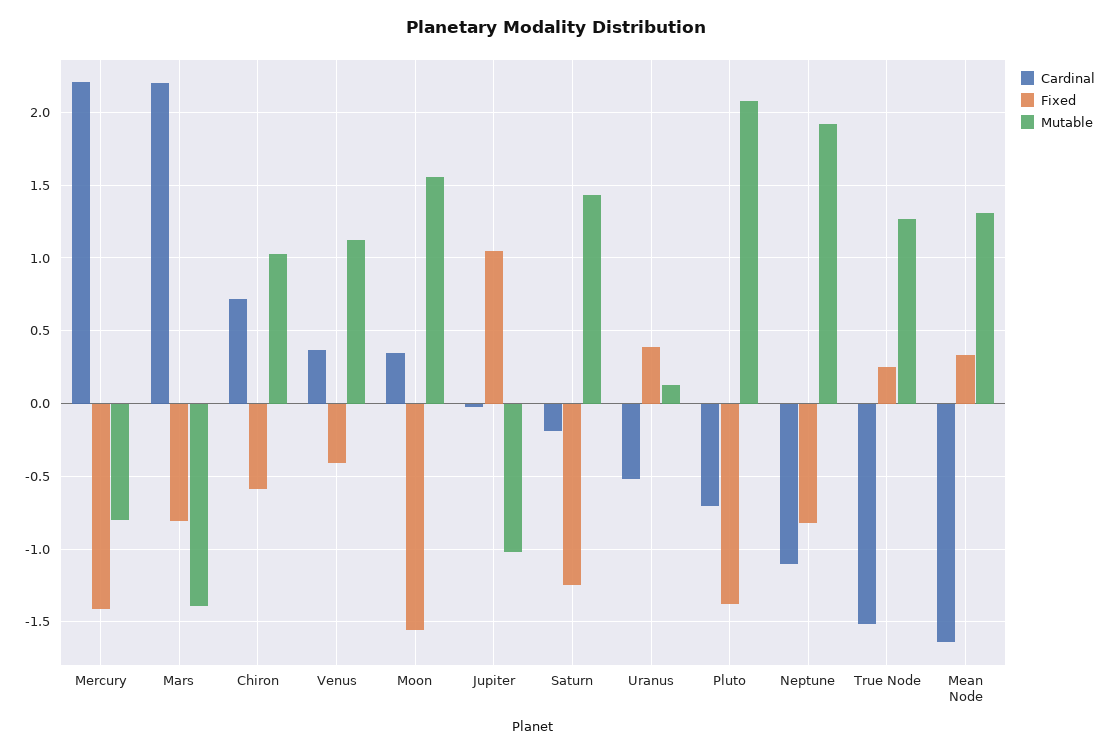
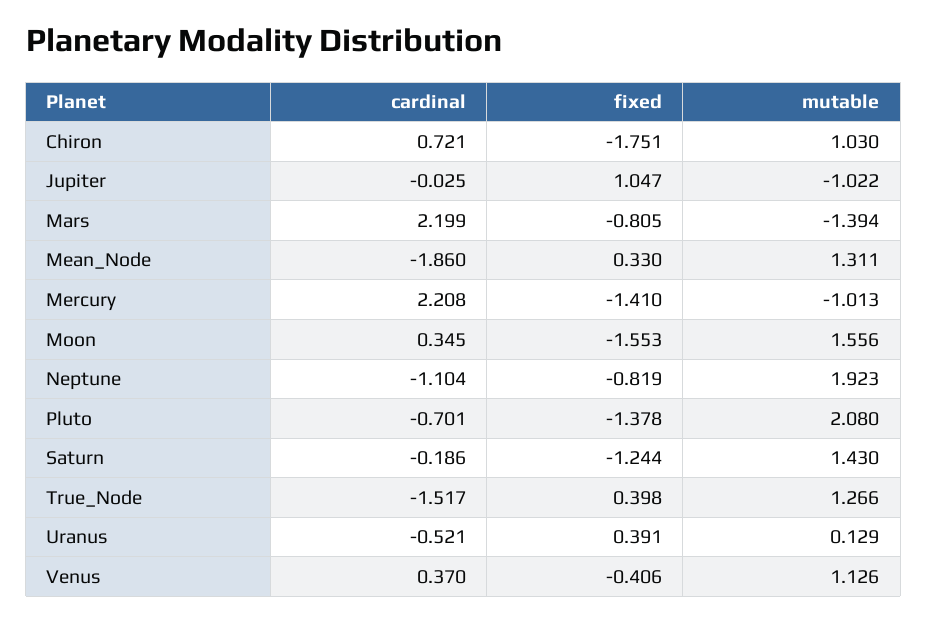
Mutable, Mercury: -0.8 -> -1.013
Fixed, Chiron: -0.6 -> -1.751
Fixed, True Node: 0.25 -> 0.398
Cardinal, Mean Node: -1.65 -> -1.86

